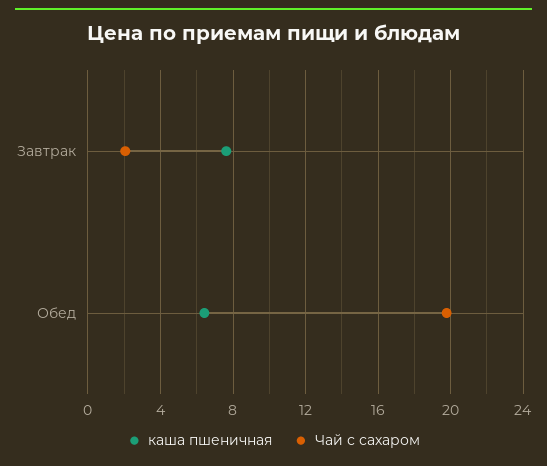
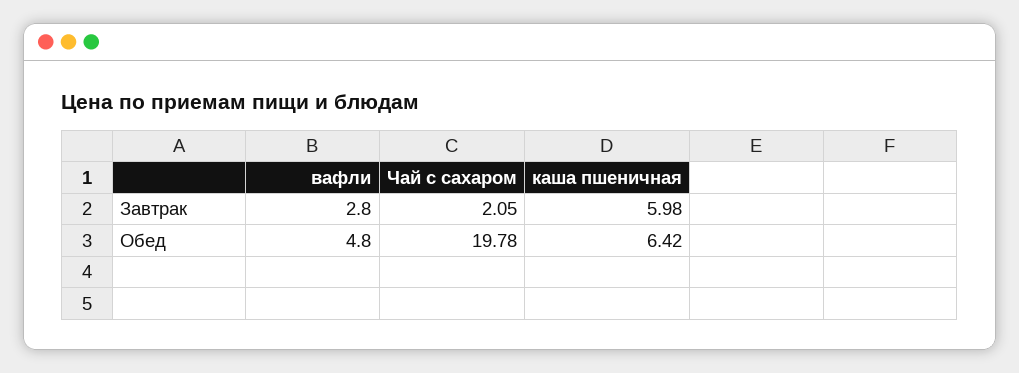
каша пшеничная, Завтрак: 7.5 -> 5.98
вафли, Завтрак: none -> 2.8
вафли, Обед: none -> 4.8

